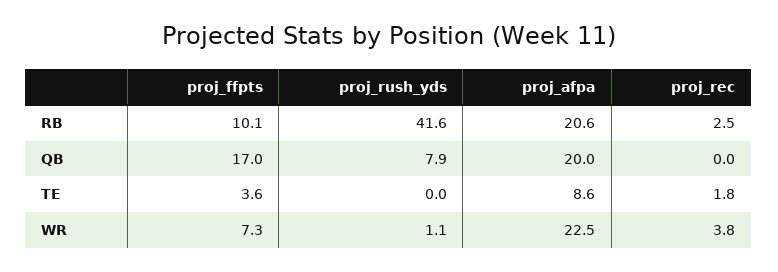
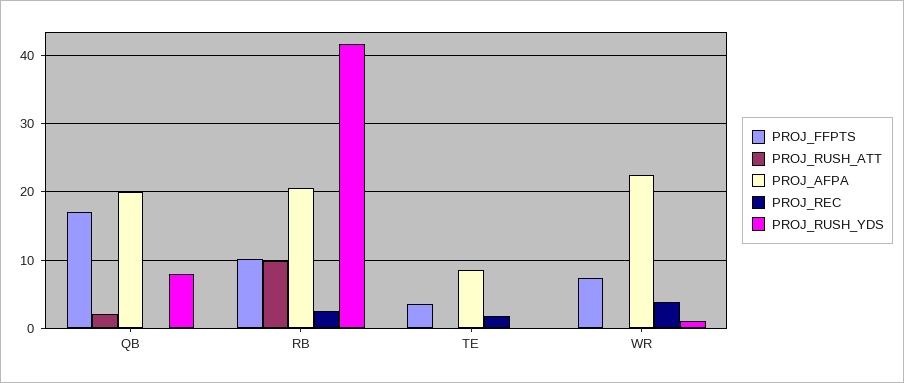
PROJ_RUSH_ATT, QB: none -> 2
PROJ_RUSH_ATT, RB: none -> 10
PROJ_RUSH_ATT, TE: none -> 0
PROJ_RUSH_ATT, WR: none -> 0

